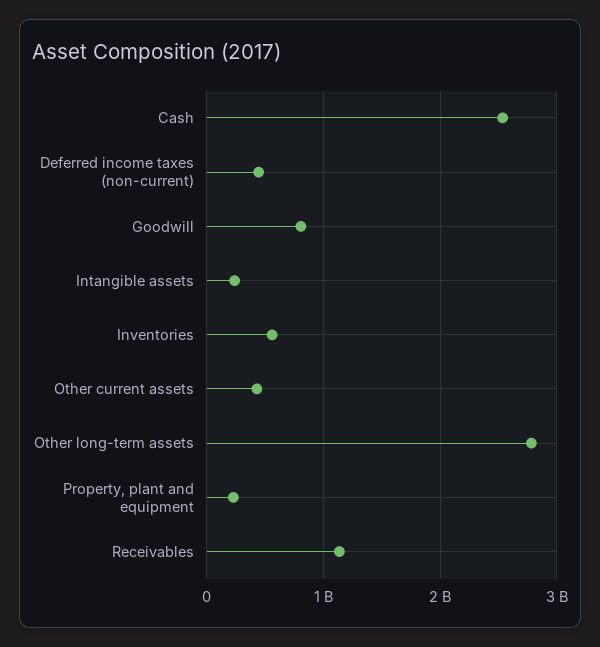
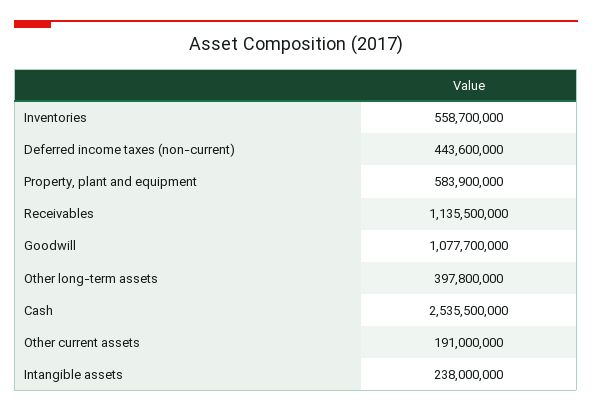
Goodwill: 800000000 -> 1077700000
Other current assets: 400000000 -> 191000000
Other long-term assets: 2800000000 -> 397800000
Property, plant and equipment: 200000000 -> 583900000

